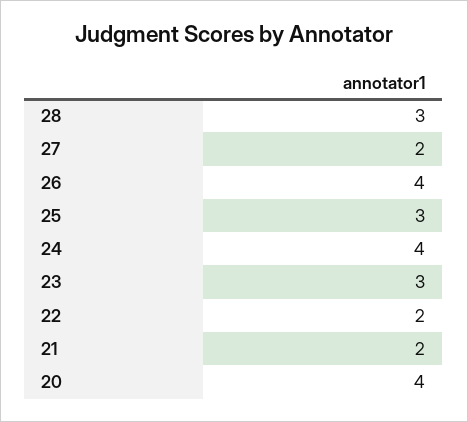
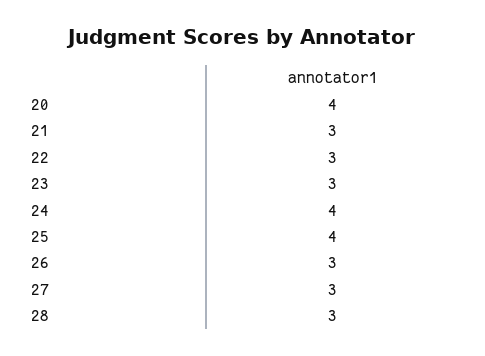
27: 2 -> 3
26: 4 -> 3
25: 3 -> 4
22: 2 -> 3
21: 2 -> 3

